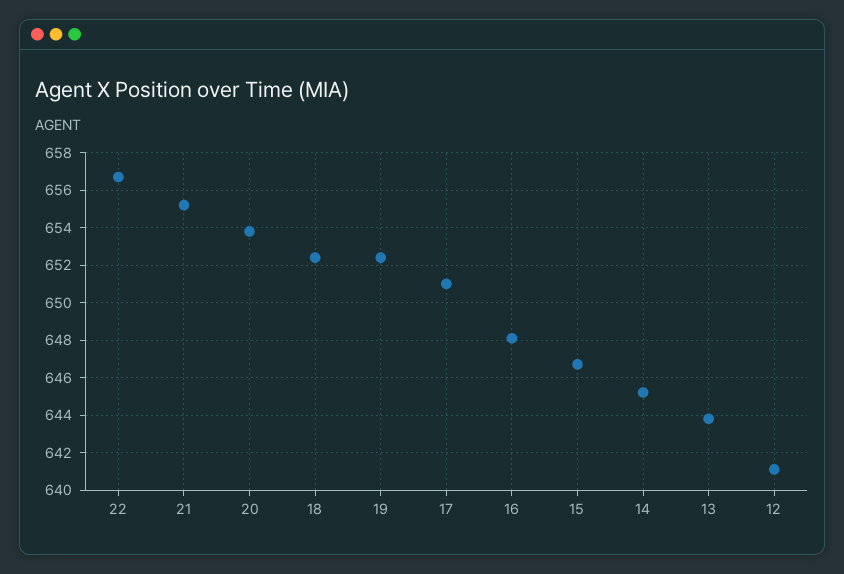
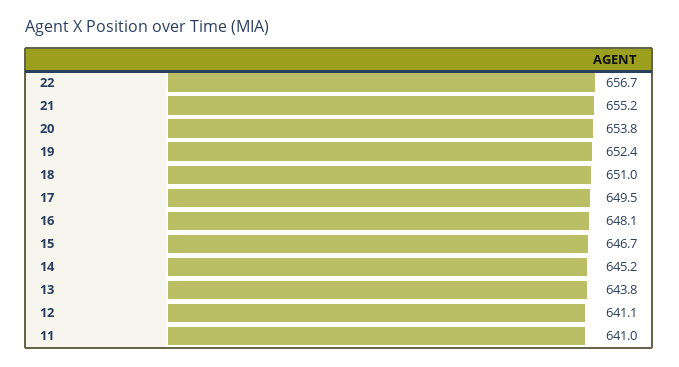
18: 652.5 -> 651
17: 651 -> 649.5
11: none -> 641

